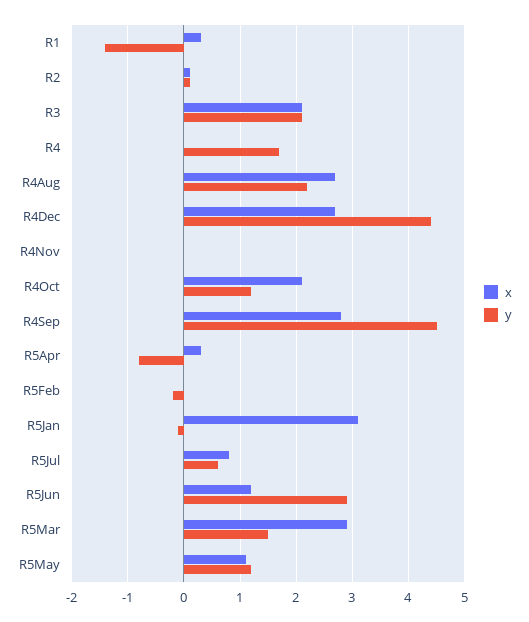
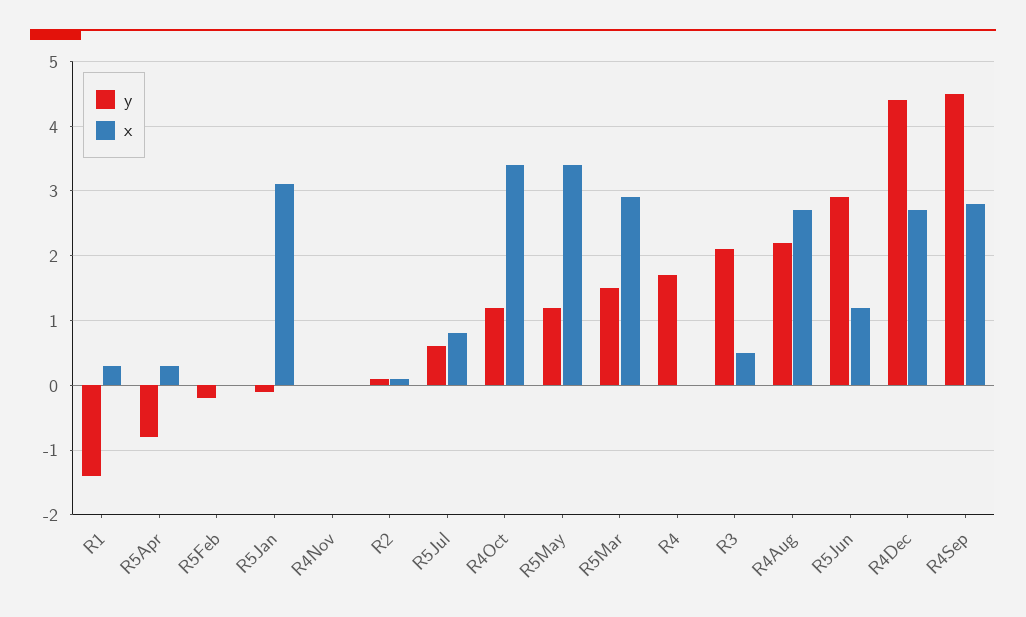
x, R3: 2 -> 0.5
x, R4Oct: 2 -> 3.4
x, R5May: 1 -> 3.4

